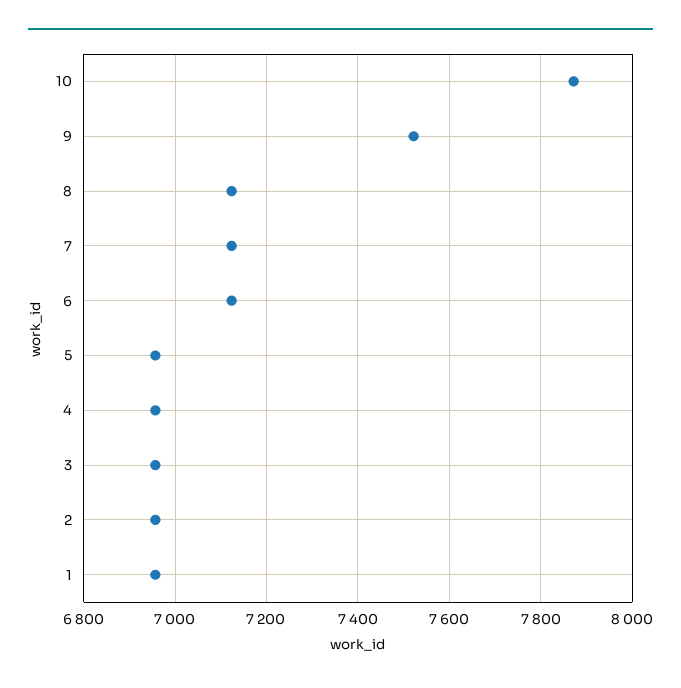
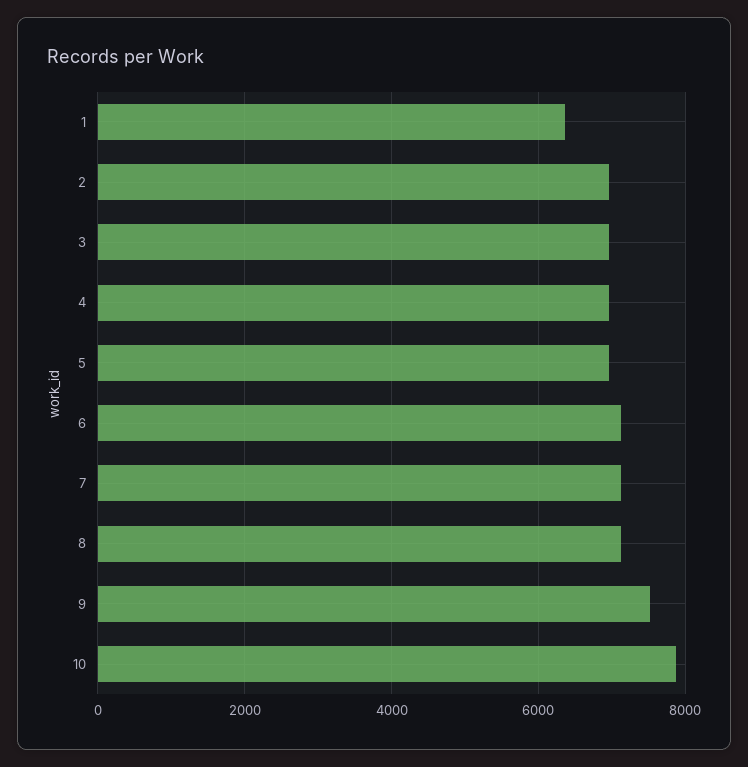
1: 6960 -> 6400

